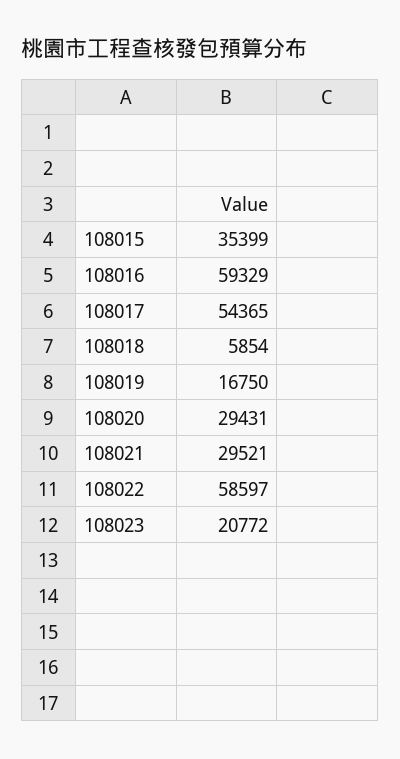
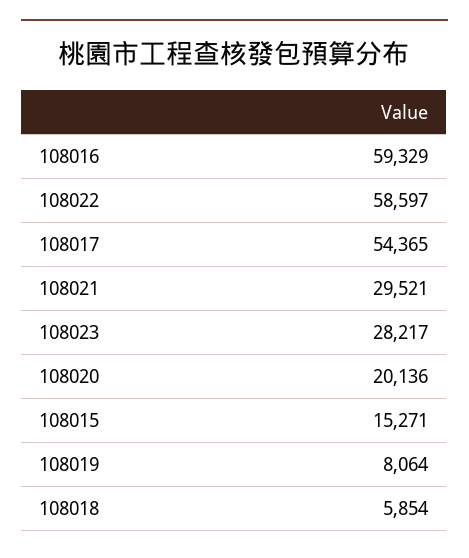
108015: 35399 -> 15271
108019: 16750 -> 8064
108020: 29431 -> 20136
108023: 20772 -> 28217

